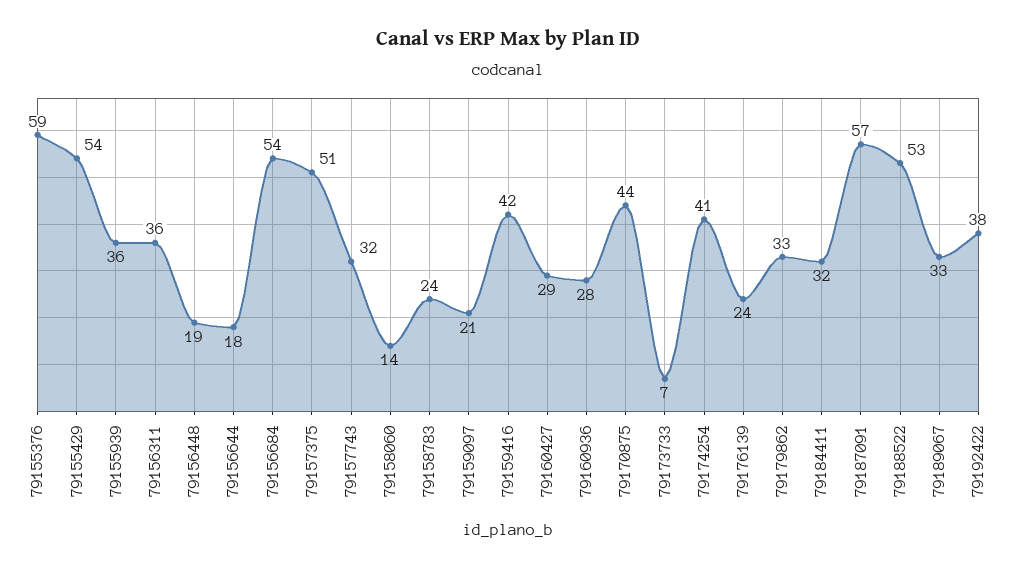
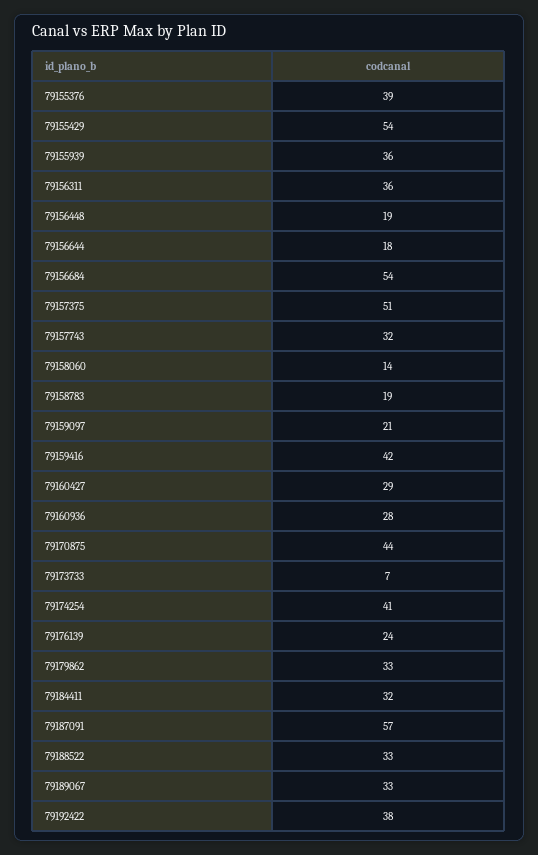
79155376: 59 -> 39
79158783: 24 -> 19
79188522: 53 -> 33

